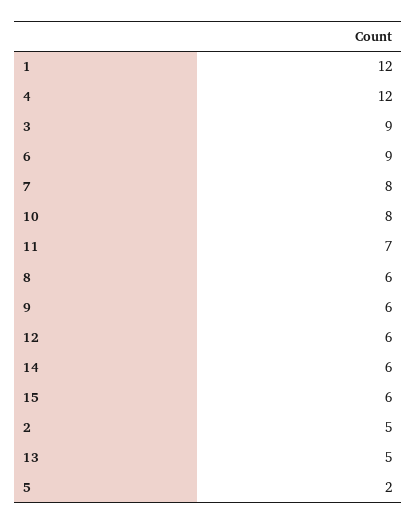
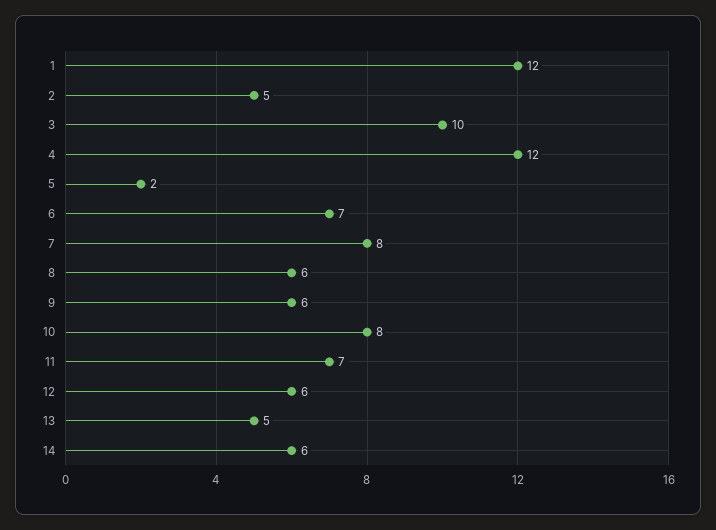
3: 9 -> 10
6: 9 -> 7
15: 6 -> none

